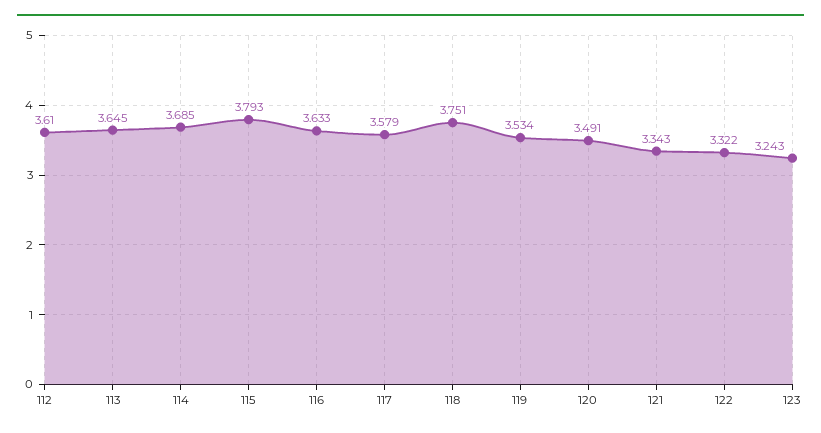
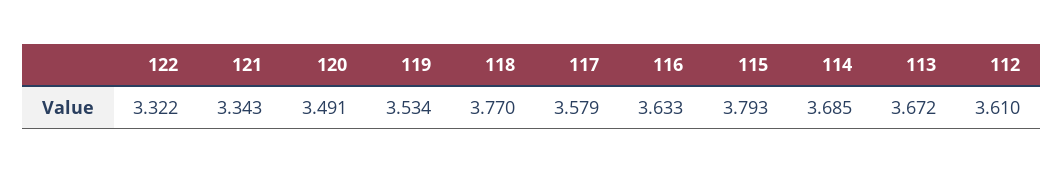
113: 3.645 -> 3.672
118: 3.751 -> 3.77
123: 3.243 -> none

